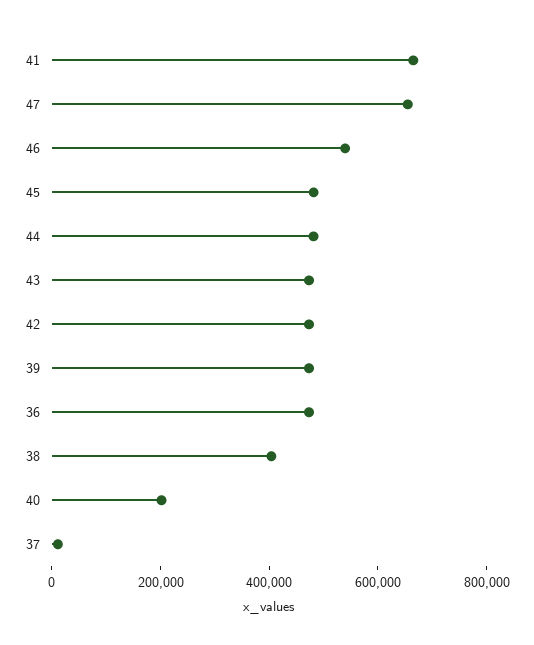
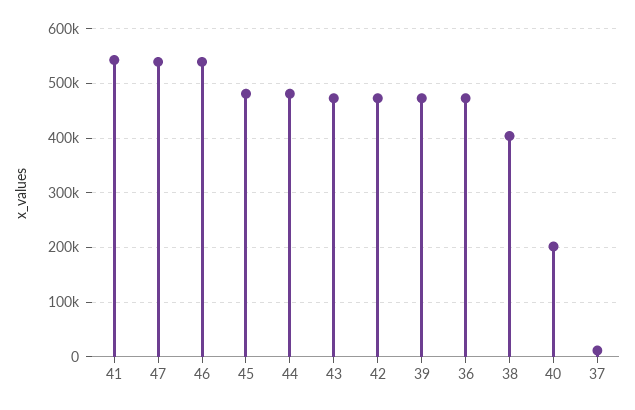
41: 650000 -> 540000
47: 650000 -> 540000

